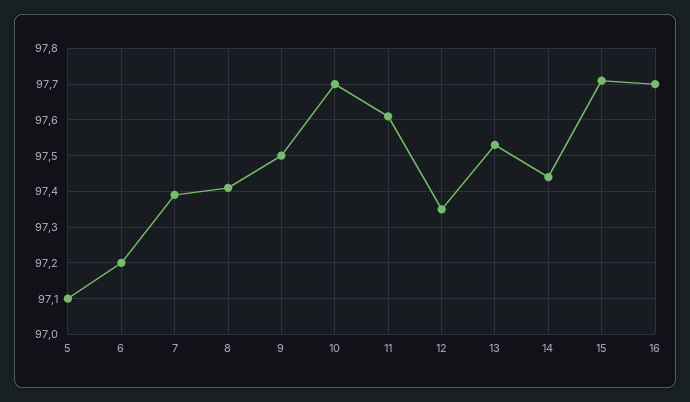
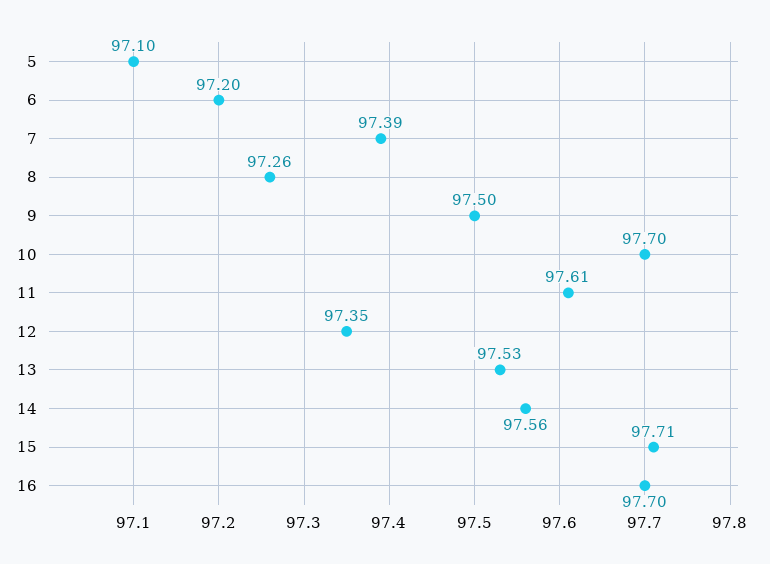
8: 97.4 -> 97.26
14: 97.45 -> 97.56

